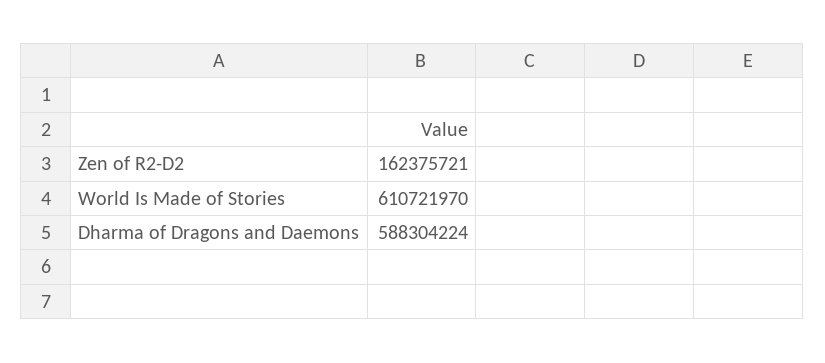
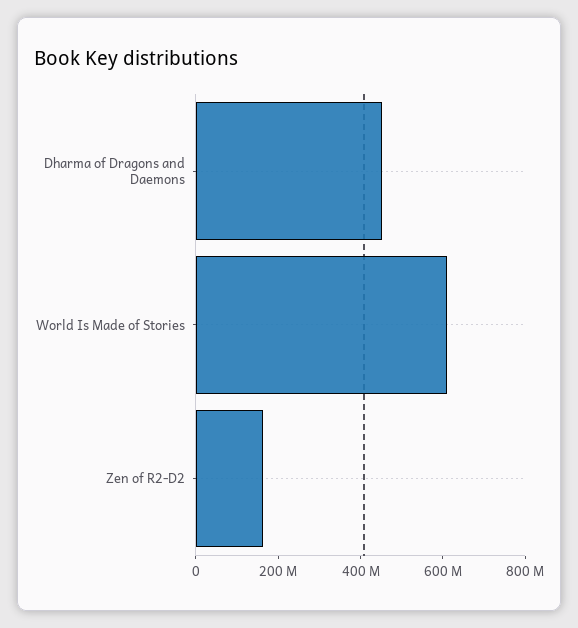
Dharma of Dragons and Daemons: 588304224 -> 450000000

